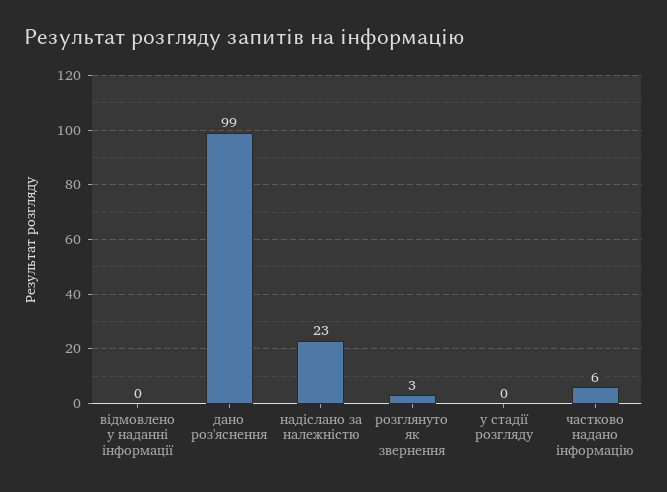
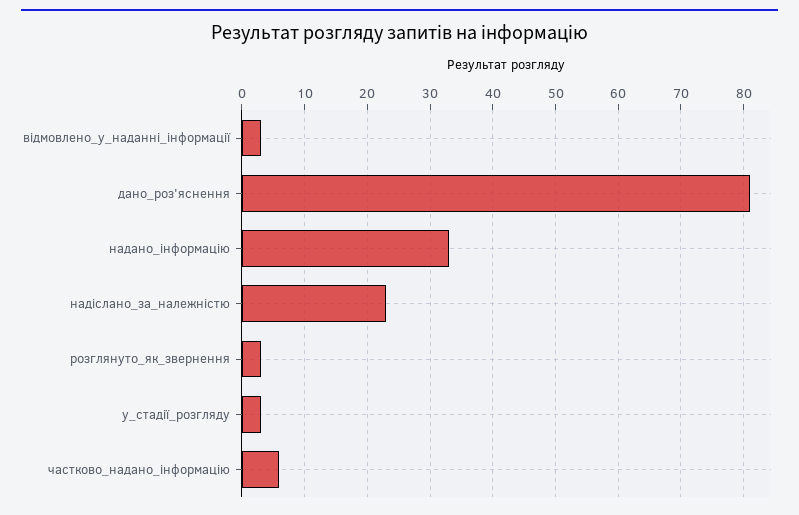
відмовлено у наданні інформації: 0 -> 3
дано роз'яснення: 99 -> 81
у стадії розгляду: 0 -> 3
надано_інформацію: none -> 33

